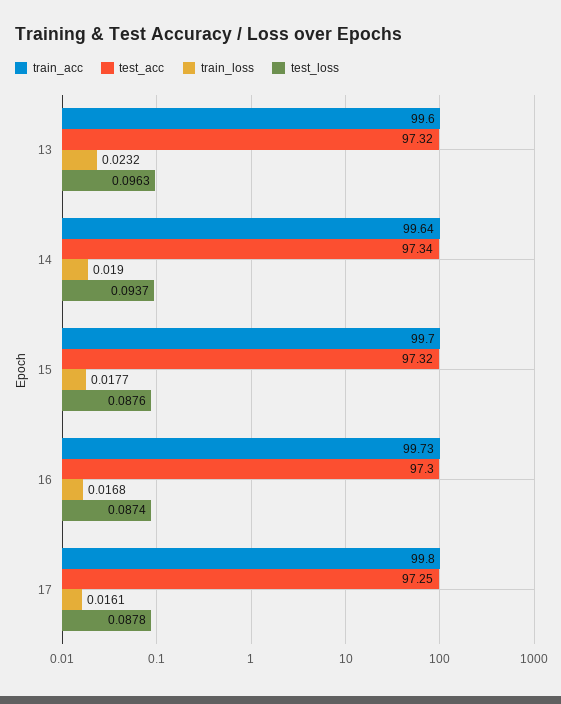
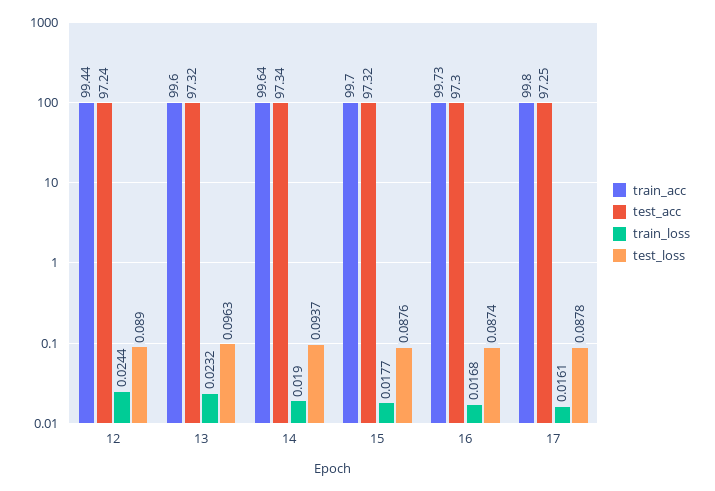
train_acc, 12: none -> 99.44
test_acc, 12: none -> 97.24
train_loss, 12: none -> 0.0244
test_loss, 12: none -> 0.089

